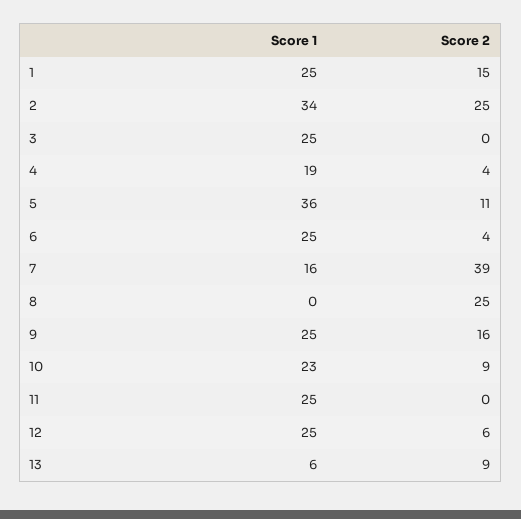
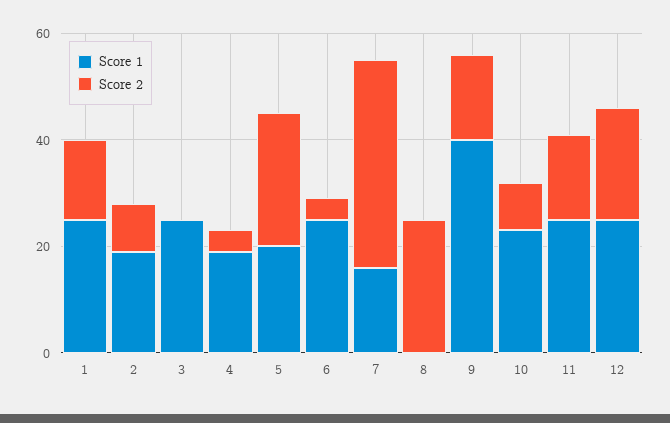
Score 1, 2: 34 -> 20
Score 2, 2: 25 -> 10
Score 1, 5: 36 -> 20
Score 2, 5: 11 -> 25
Score 1, 9: 25 -> 40
Score 2, 11: 0 -> 15
Score 2, 12: 6 -> 20
Score 1, 13: 6 -> none
Score 2, 13: 9 -> none

